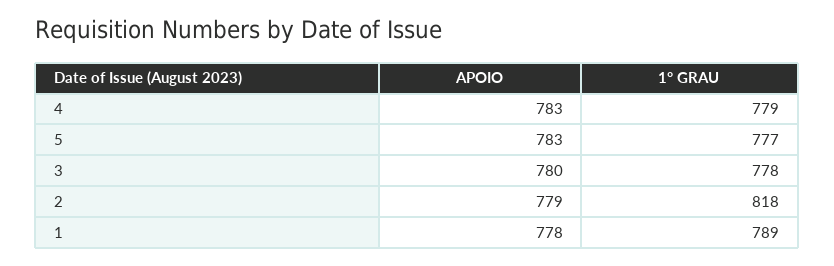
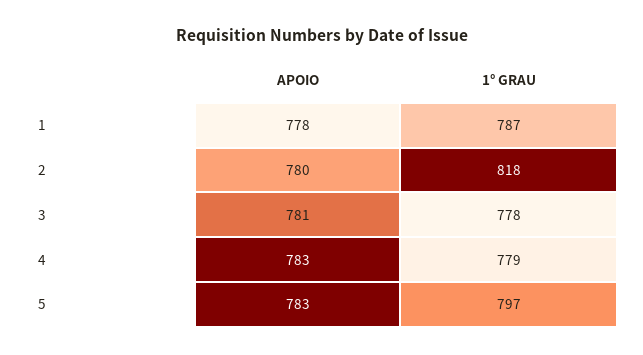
1° GRAU, 5: 777 -> 797
APOIO, 3: 780 -> 781
APOIO, 2: 779 -> 780
1° GRAU, 1: 789 -> 787

